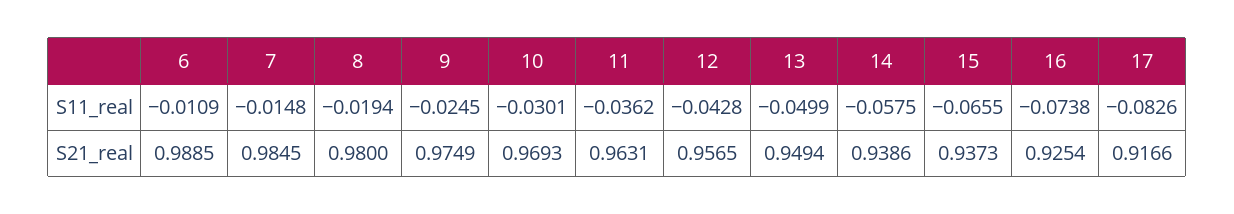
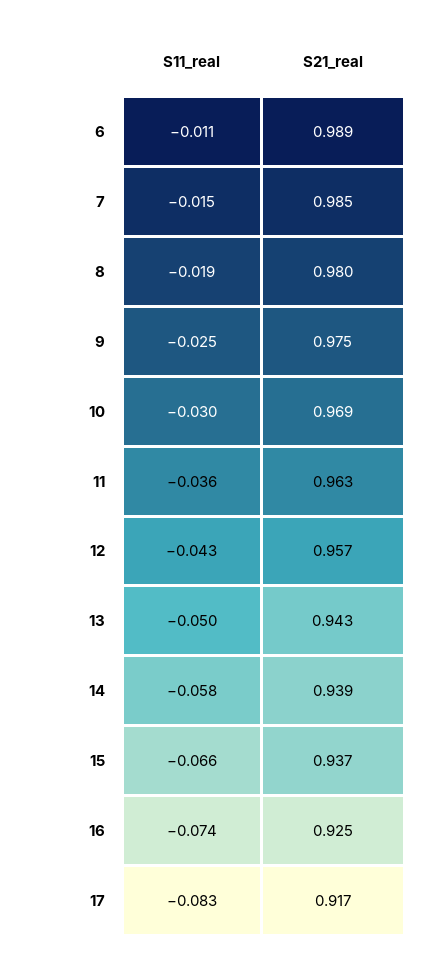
13, S21_real: 0.9494 -> 0.943

